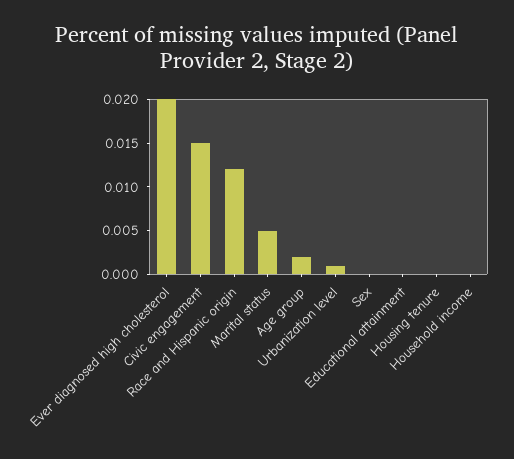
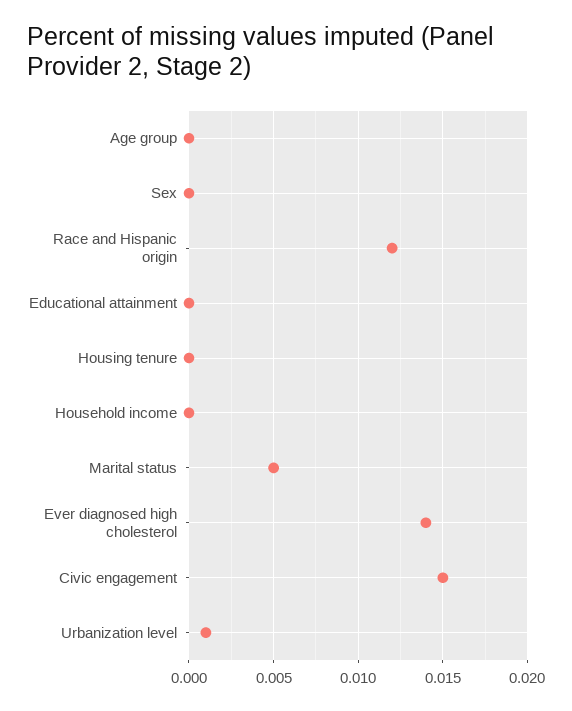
Ever diagnosed high cholesterol: 0.02 -> 0.014
Age group: 0.002 -> 0

